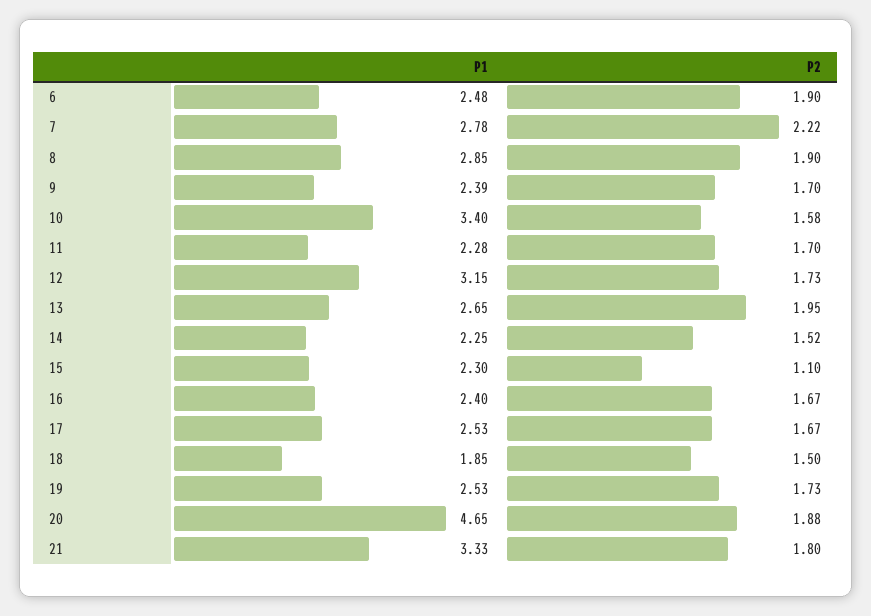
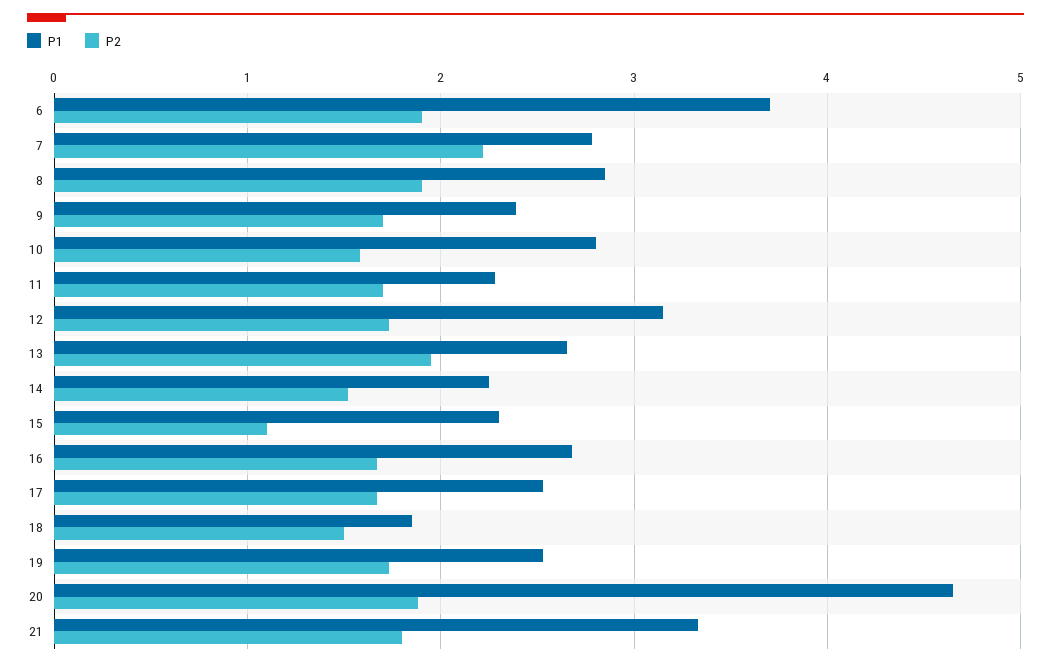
P1, 6: 2.48 -> 3.7
P1, 10: 3.4 -> 2.8
P1, 16: 2.4 -> 2.7

